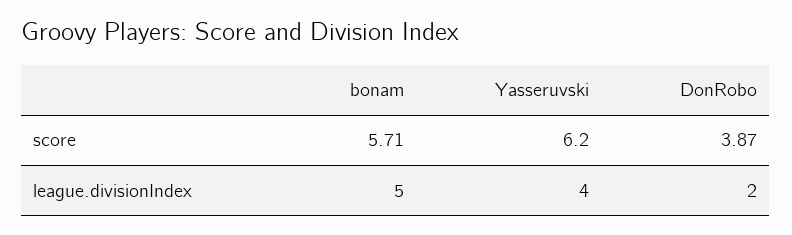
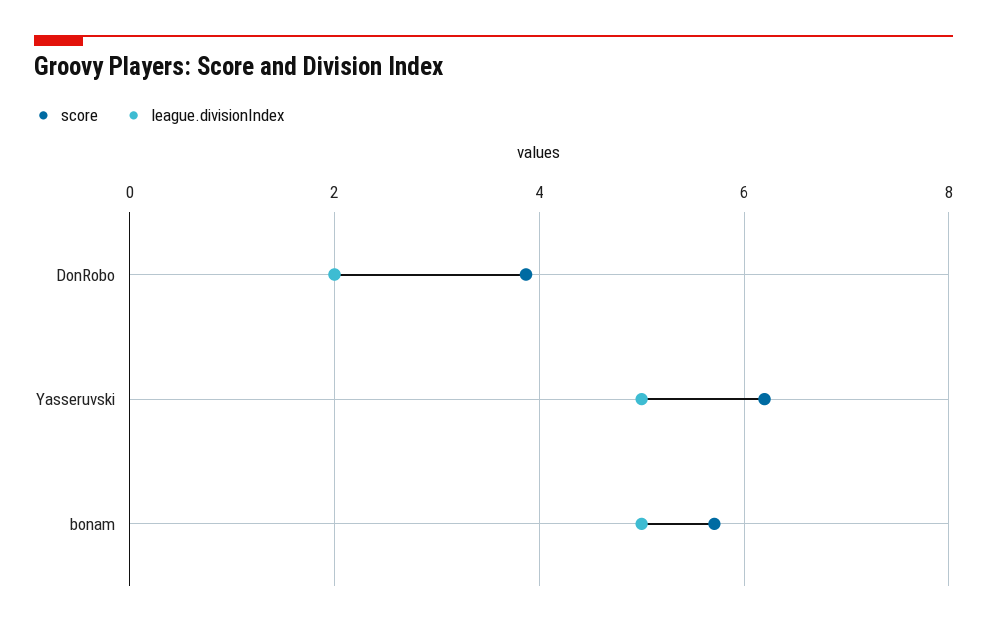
league.divisionIndex, Yasseruvski: 4 -> 5

